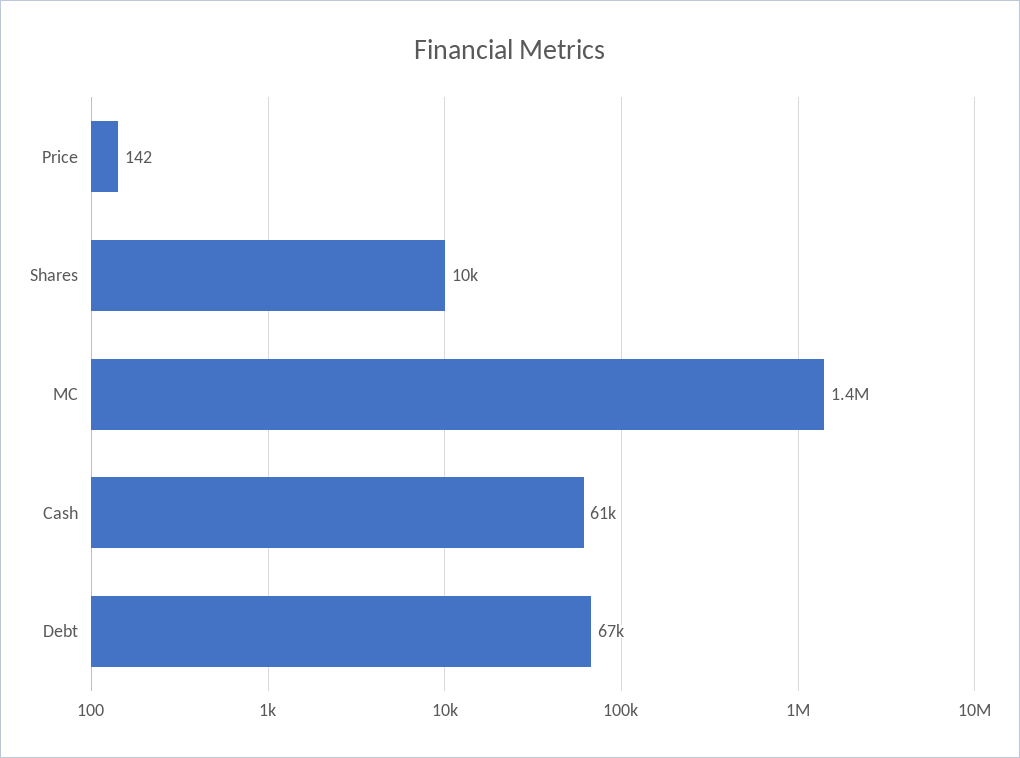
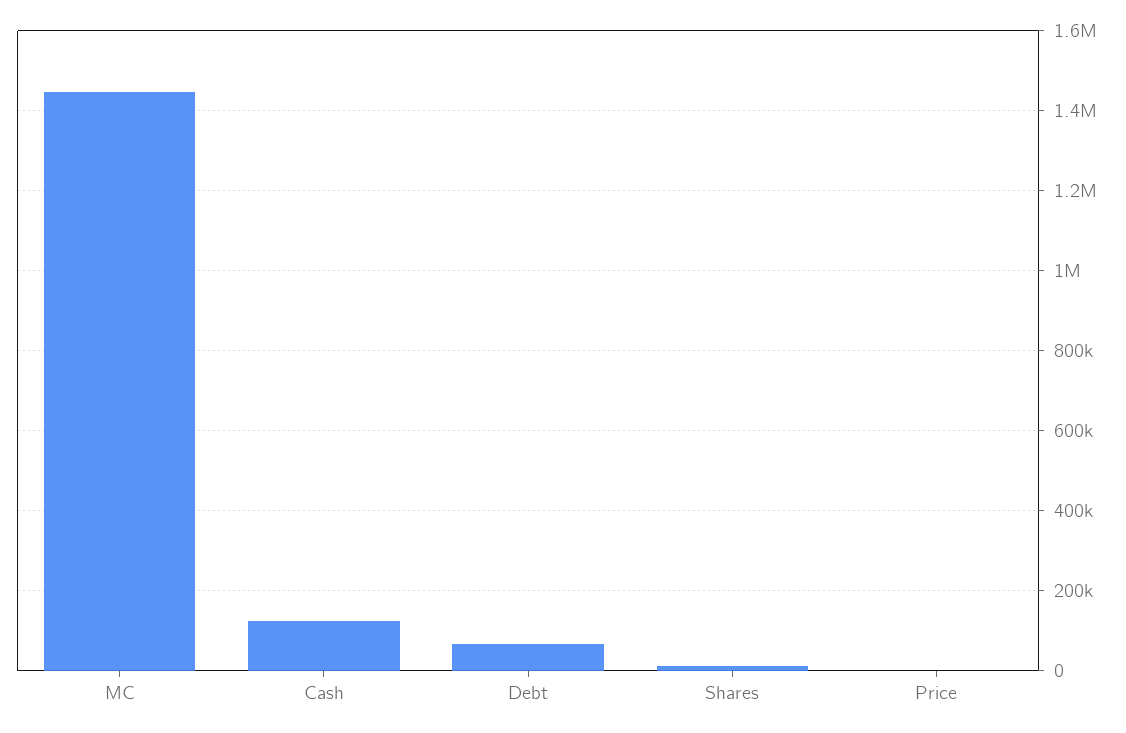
Cash: 61000 -> 120000

